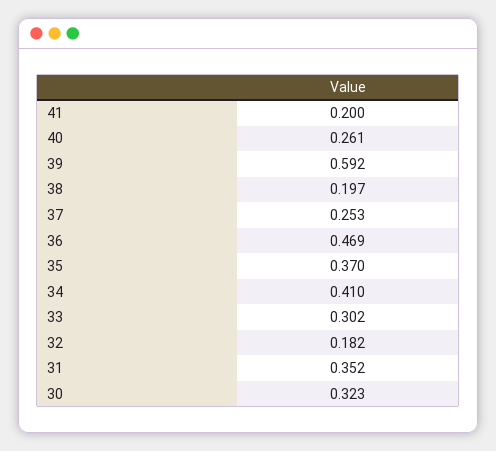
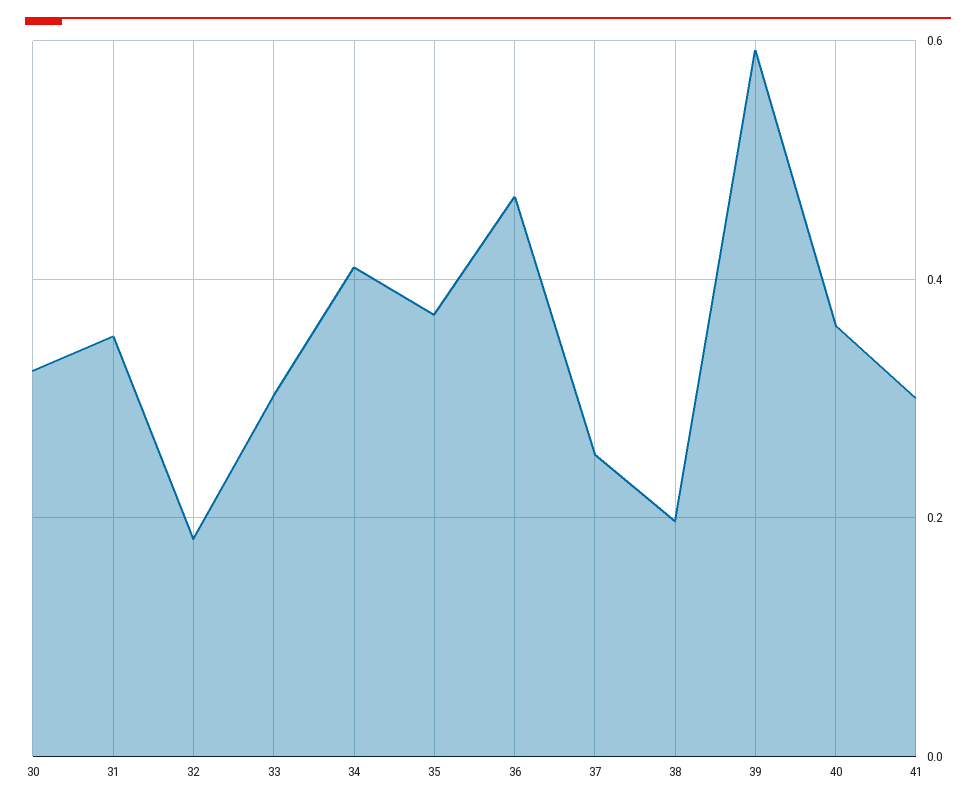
41: 0.2 -> 0.3
40: 0.261 -> 0.36

